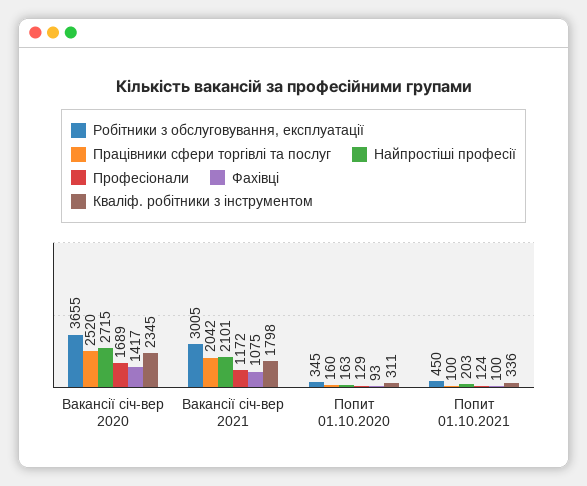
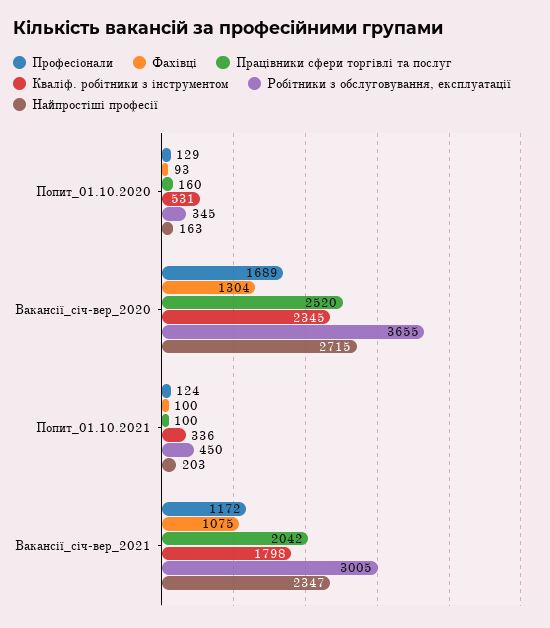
Фахівці, Вакансії січ-вер 2020: 1417 -> 1304
Найпростіші професії, Вакансії січ-вер 2021: 2101 -> 2347
Кваліф. робітники з інструментом, Попит 01.10.2020: 311 -> 531

